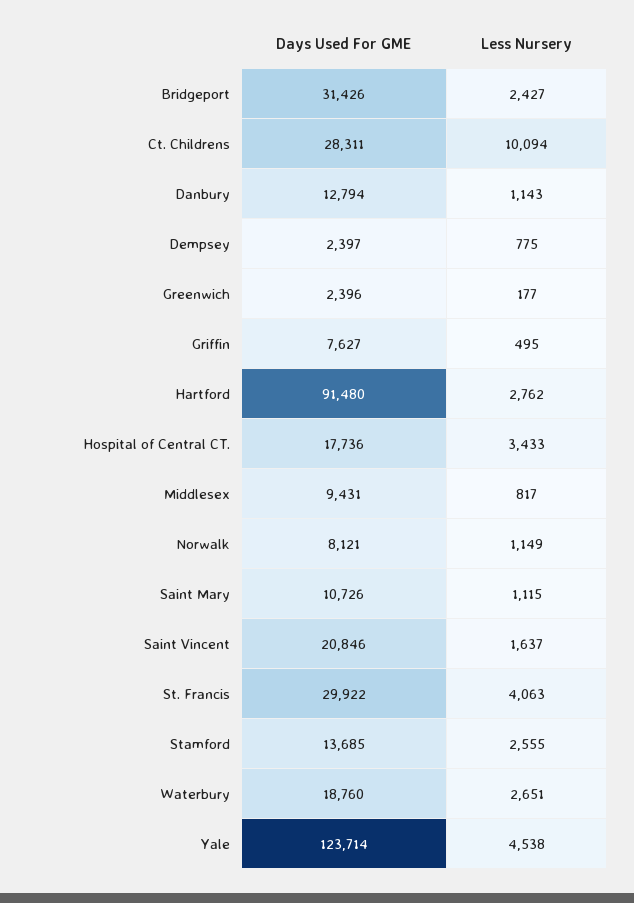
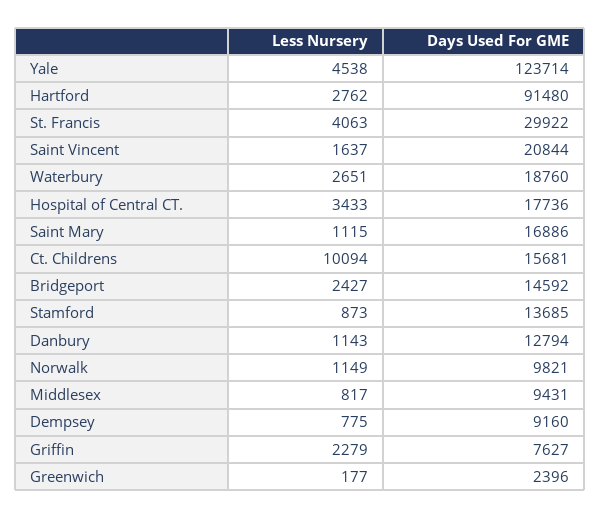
Days Used For GME, Bridgeport: 31426 -> 14592
Days Used For GME, Ct. Childrens: 28311 -> 15681
Days Used For GME, Dempsey: 2397 -> 9160
Less Nursery, Griffin: 495 -> 2279
Days Used For GME, Norwalk: 8121 -> 9821
Days Used For GME, Saint Mary: 10726 -> 16886
Days Used For GME, Saint Vincent: 20846 -> 20844
Less Nursery, Stamford: 2555 -> 873

